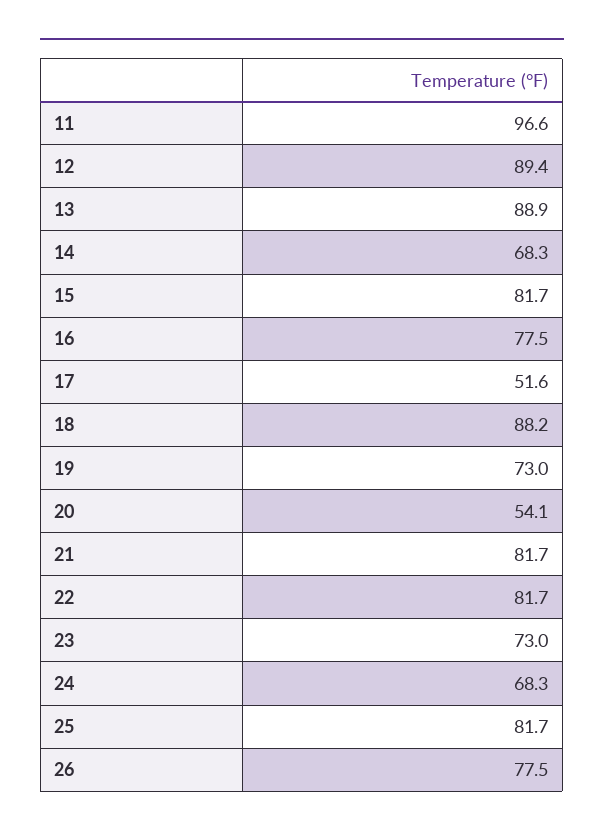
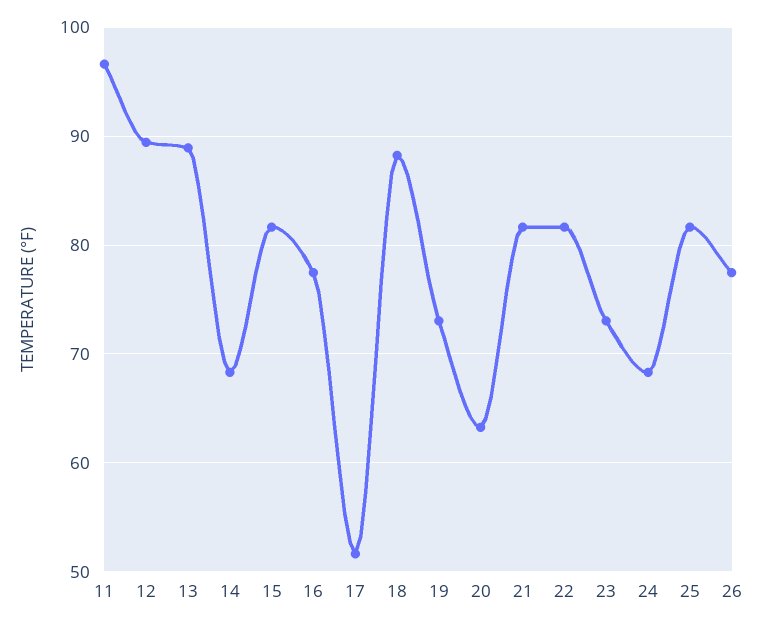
20: 54.1 -> 63

